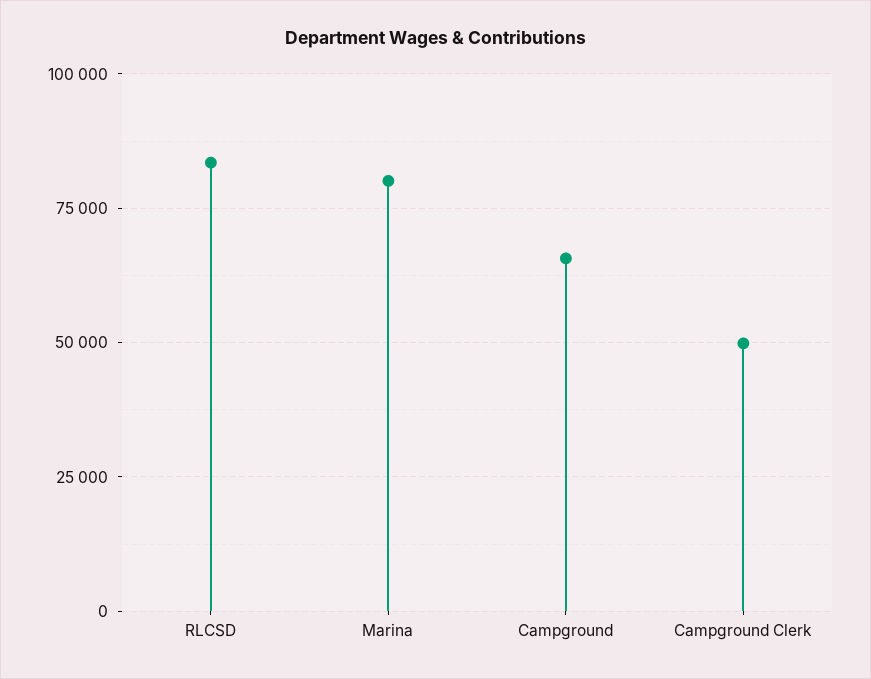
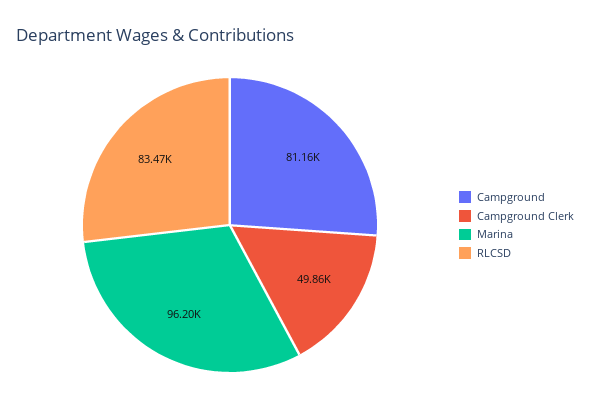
Marina: 80000 -> 96200
Campground: 65000 -> 81160

